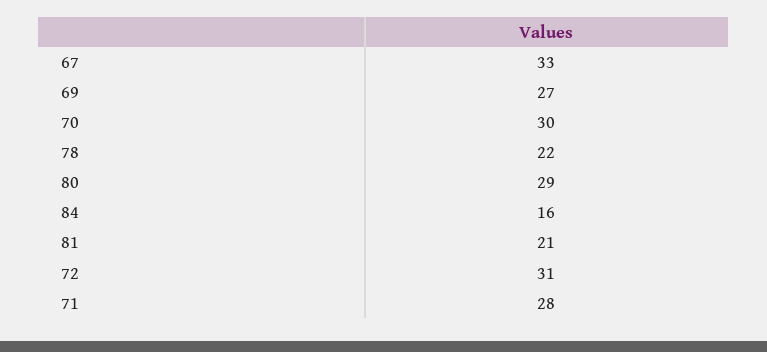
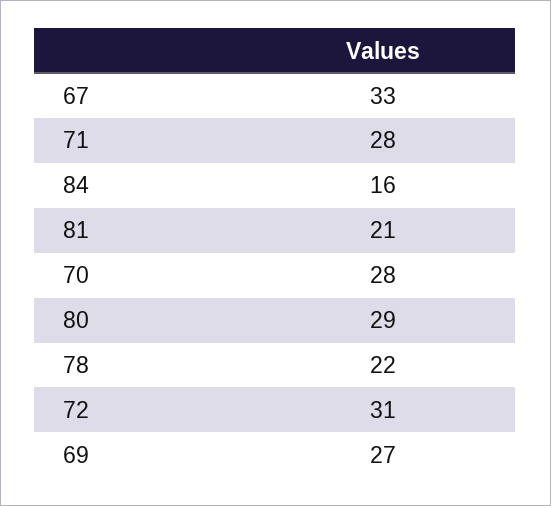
70: 30 -> 28

